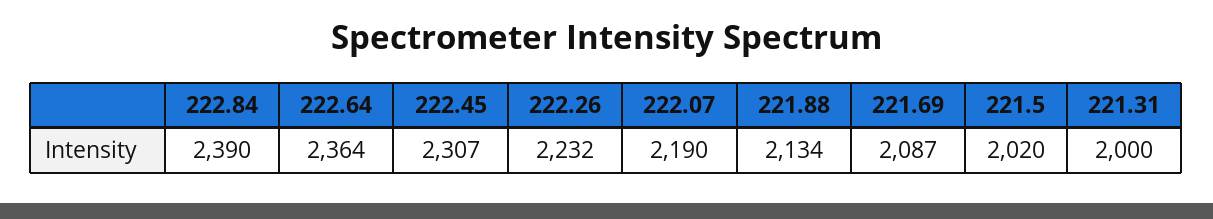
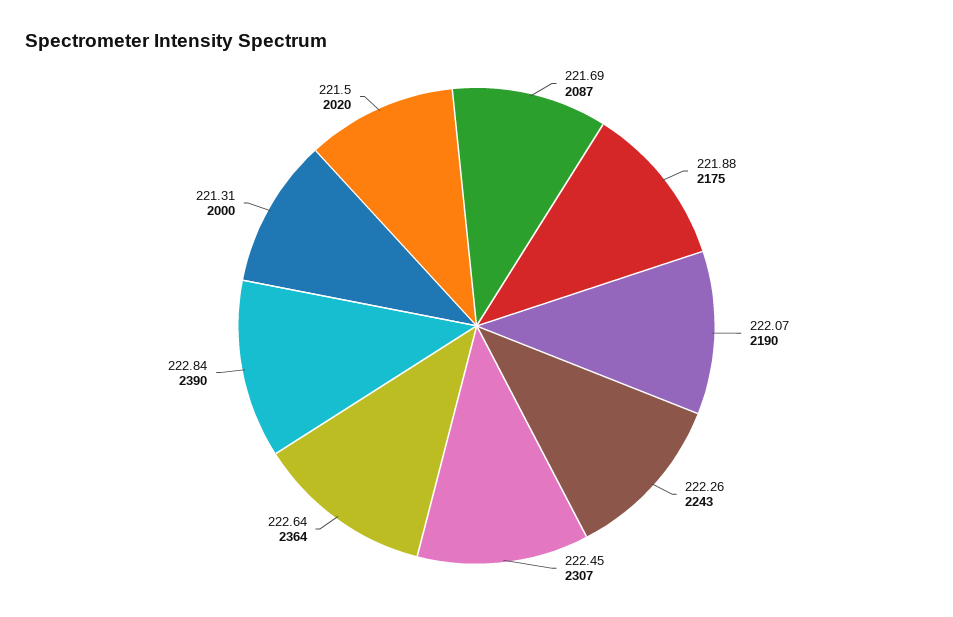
222.26: 2232 -> 2243
221.88: 2134 -> 2175

